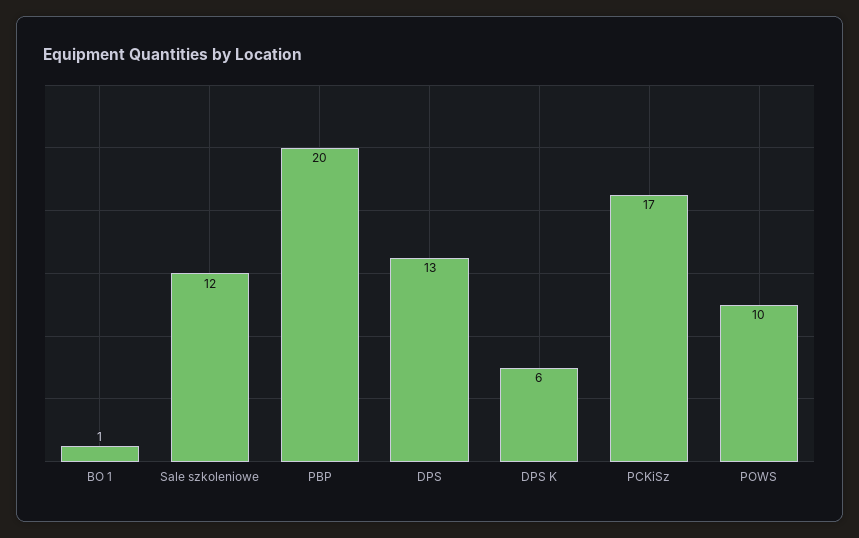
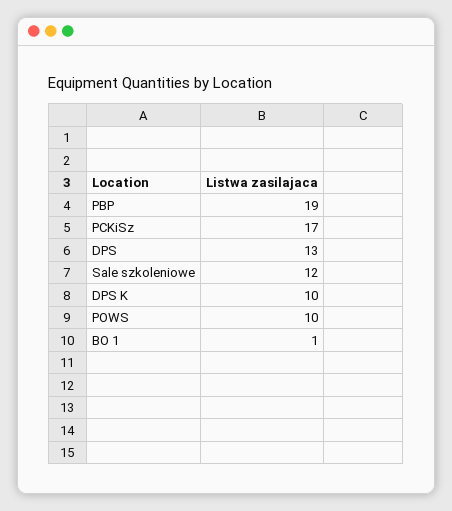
PBP: 20 -> 19
DPS K: 6 -> 10

